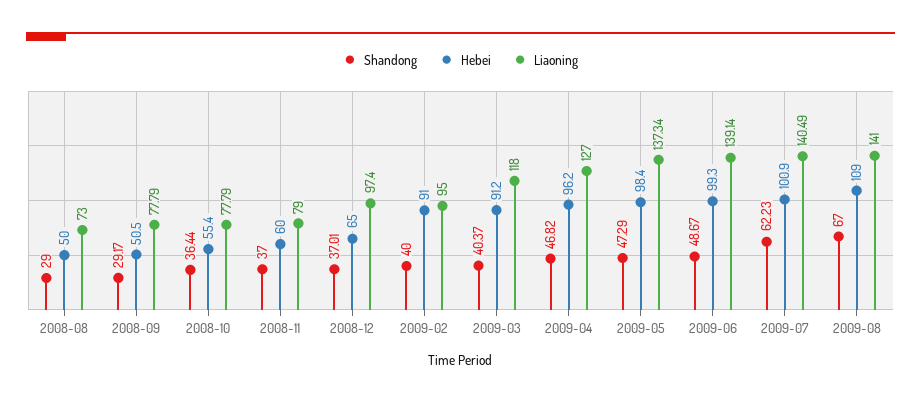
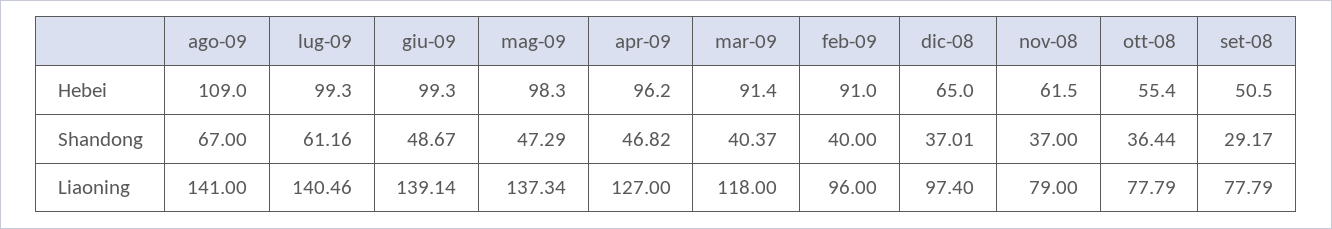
Shandong, 2008-08: 29 -> none
Hebei, 2008-08: 50 -> none
Liaoning, 2008-08: 73 -> none
Hebei, 2008-11: 60 -> 61.5
Liaoning, 2009-02: 95 -> 96
Hebei, 2009-03: 91.2 -> 91.4
Hebei, 2009-05: 98.4 -> 98.3
Shandong, 2009-07: 62.23 -> 61.16
Hebei, 2009-07: 100.9 -> 99.3
Liaoning, 2009-07: 140.49 -> 140.46

